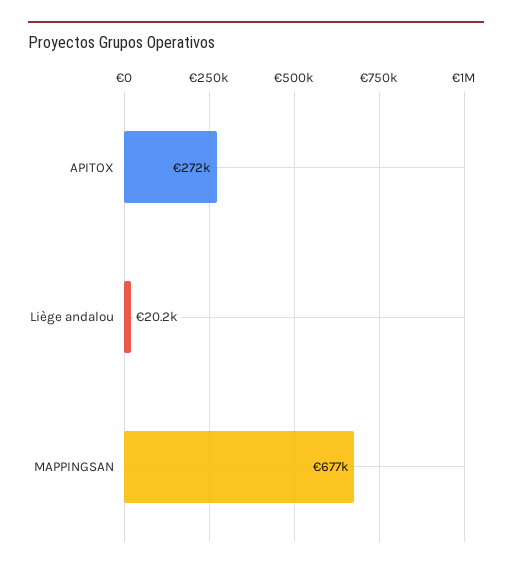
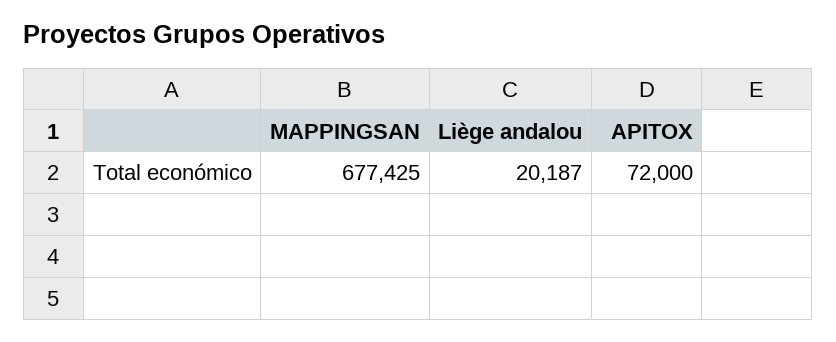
APITOX: 272000 -> 72000

